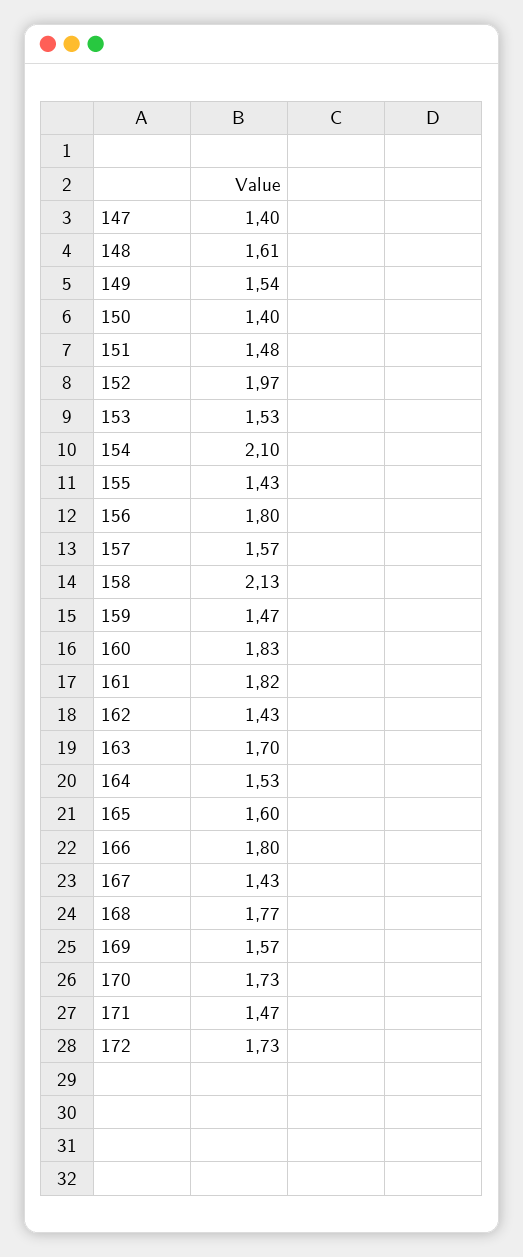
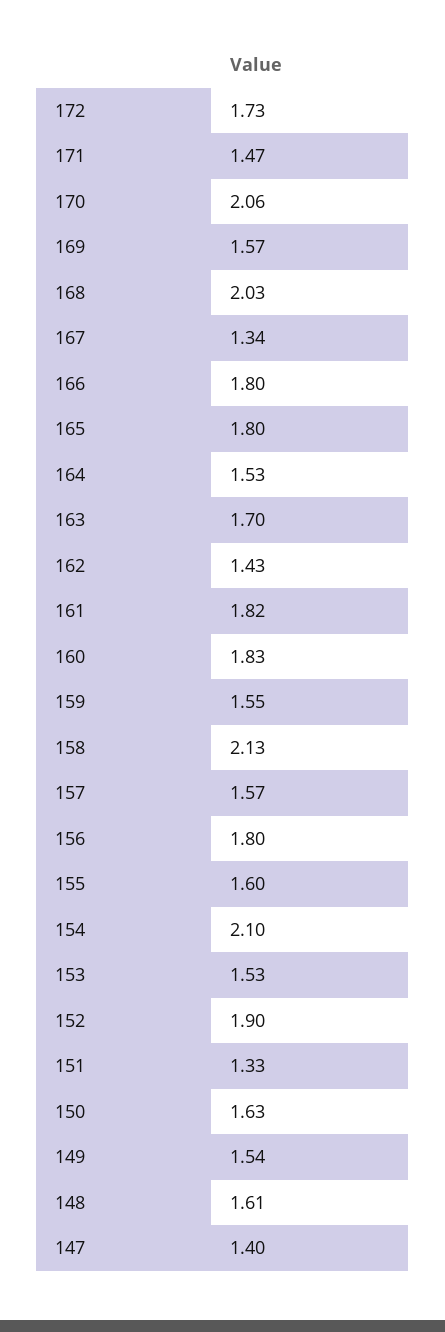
150: 1.4 -> 1.63
151: 1.48 -> 1.33
152: 1.97 -> 1.9
155: 1.43 -> 1.6
159: 1.47 -> 1.55
165: 1.6 -> 1.8
167: 1.43 -> 1.34
168: 1.77 -> 2.03
170: 1.73 -> 2.06

